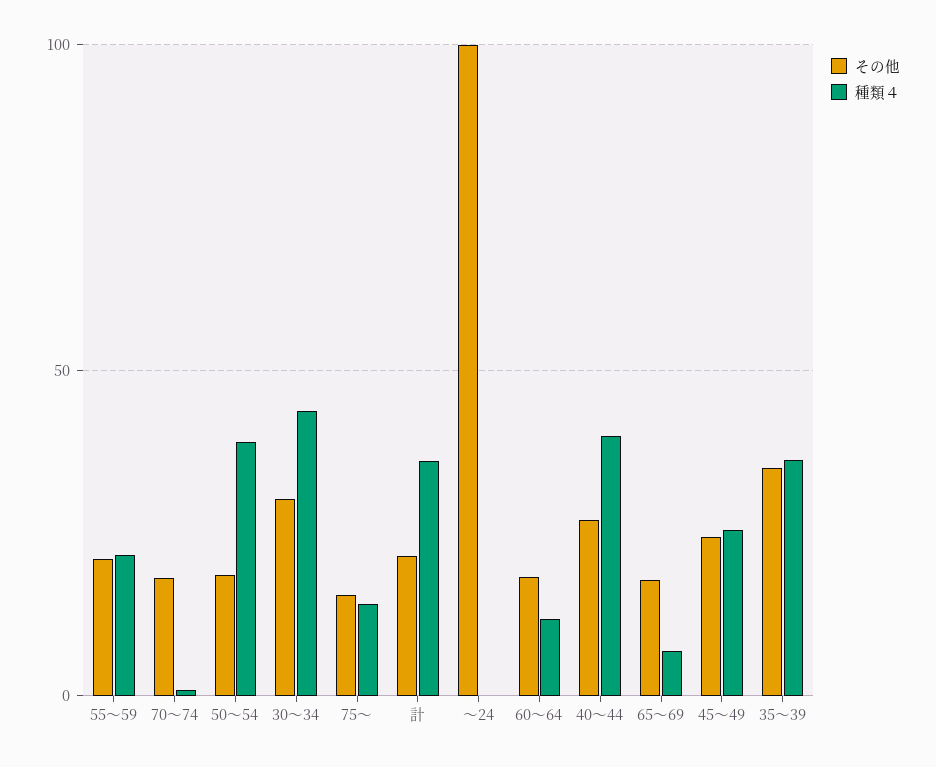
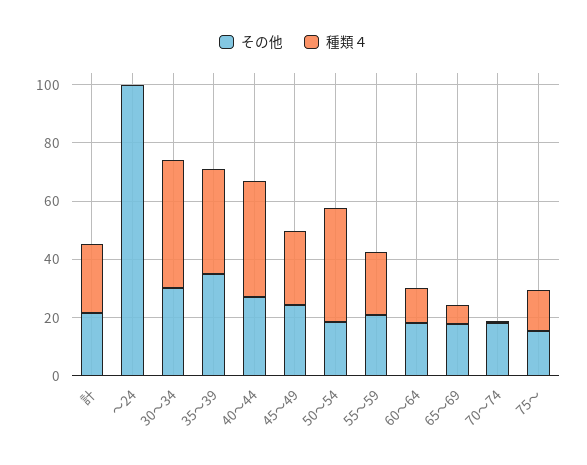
種類４, 計: 35 -> 25

